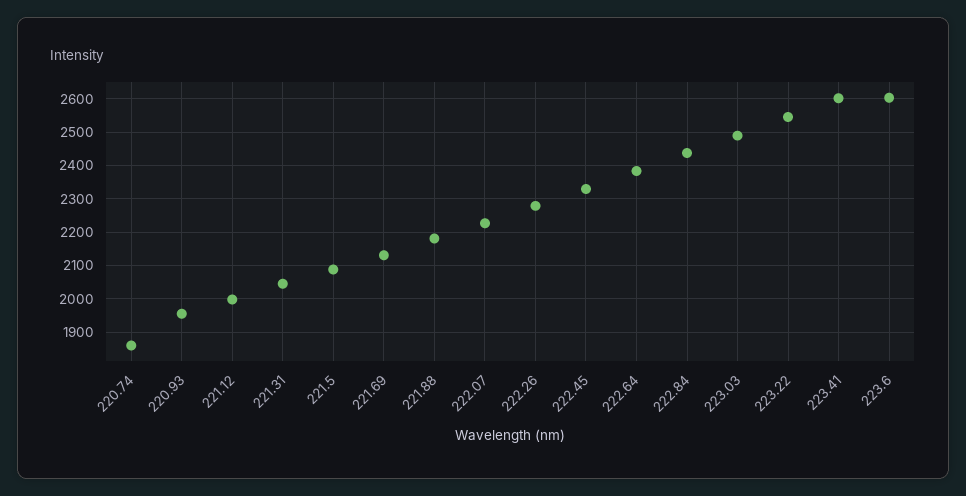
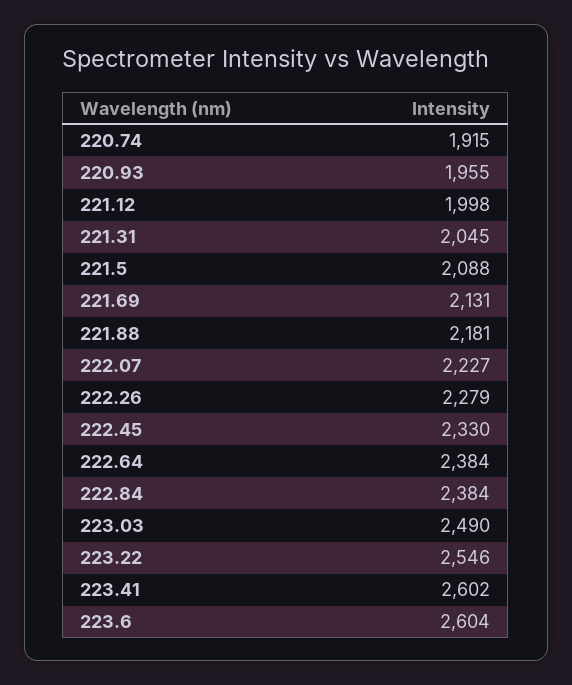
220.74: 1860 -> 1915
222.84: 2440 -> 2384

